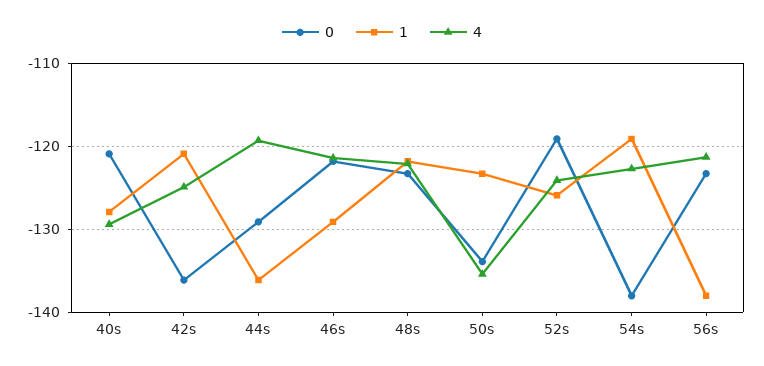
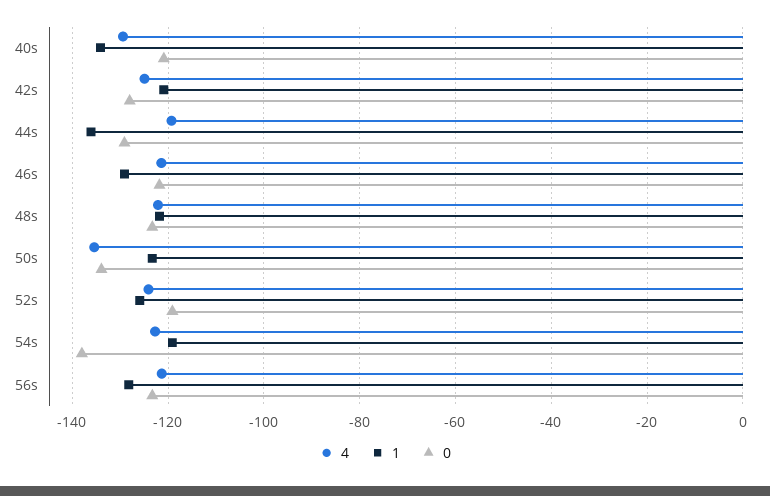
1, 40s: -128 -> -134
0, 42s: -136 -> -128
1, 56s: -138 -> -128

